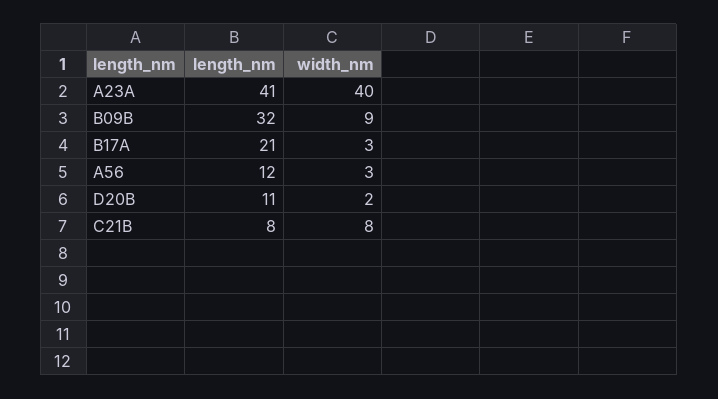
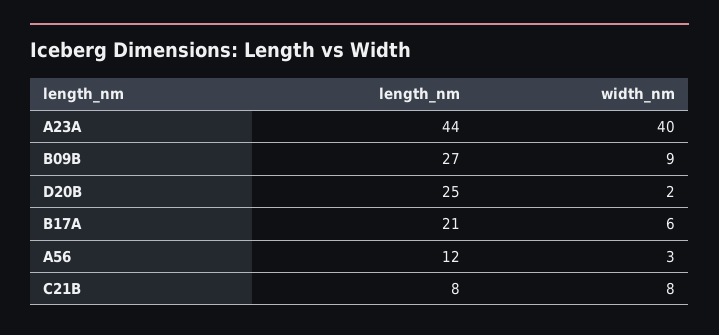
length_nm, A23A: 41 -> 44
length_nm, B09B: 32 -> 27
width_nm, B17A: 3 -> 6
length_nm, D20B: 11 -> 25

